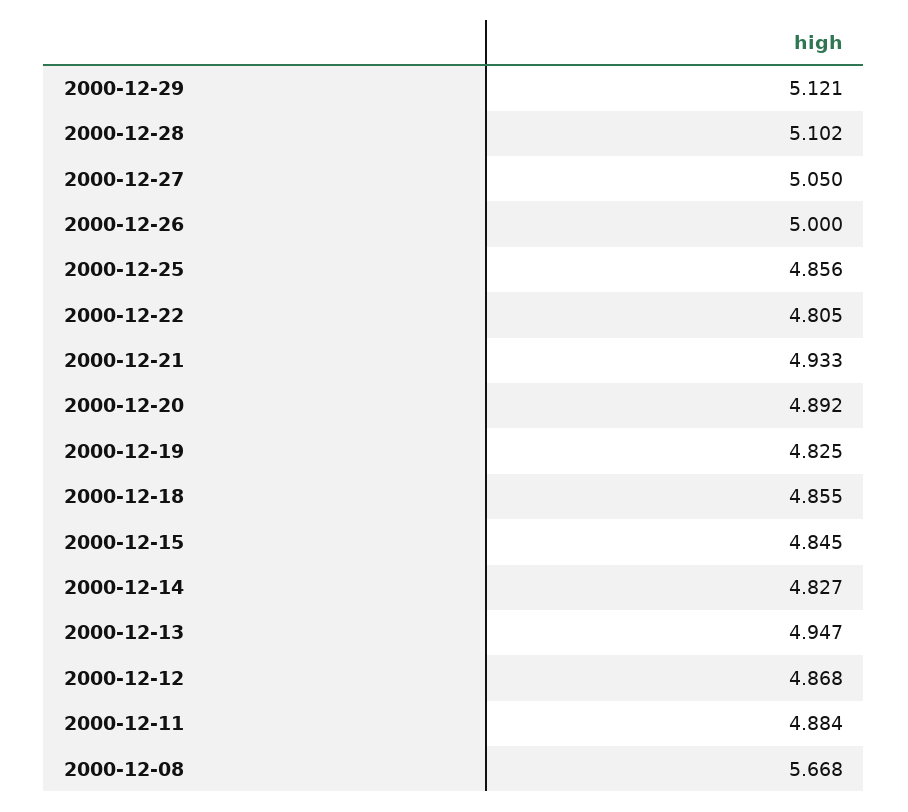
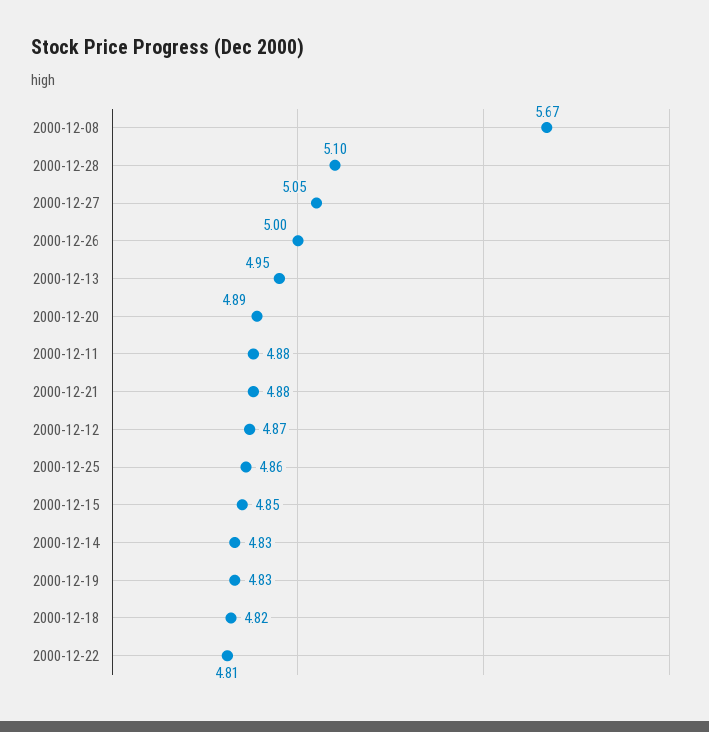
2000-12-29: 5.121 -> none
2000-12-21: 4.933 -> 4.88
2000-12-18: 4.855 -> 4.82

